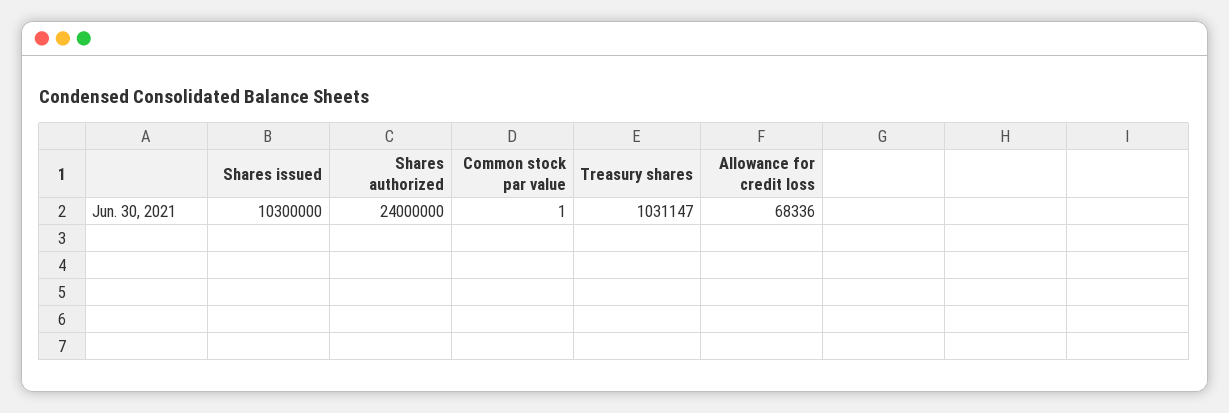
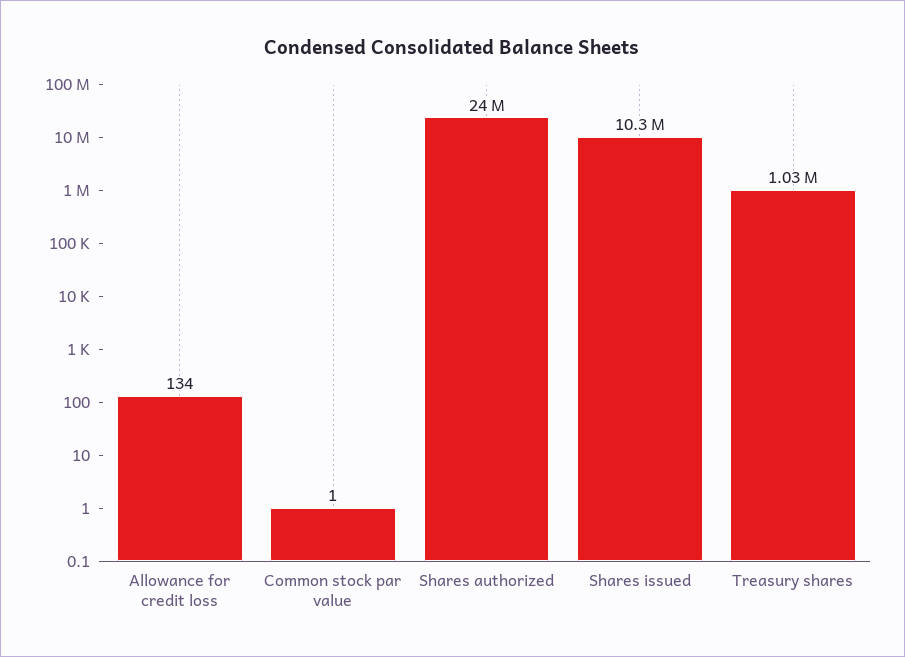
Allowance for credit loss: 68336 -> 134

